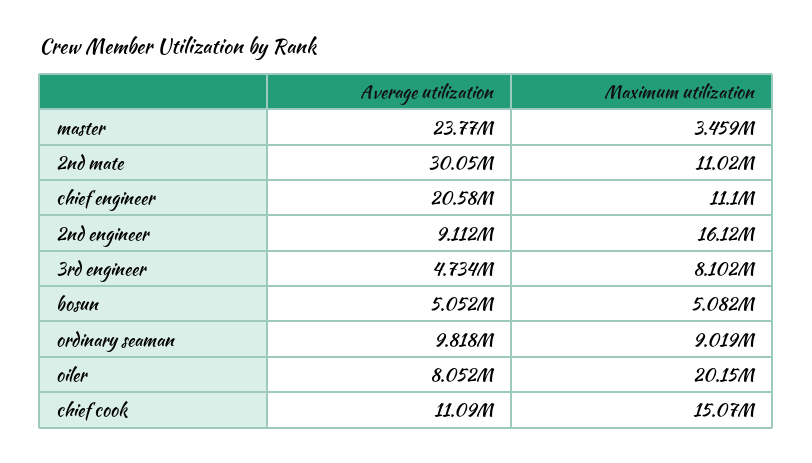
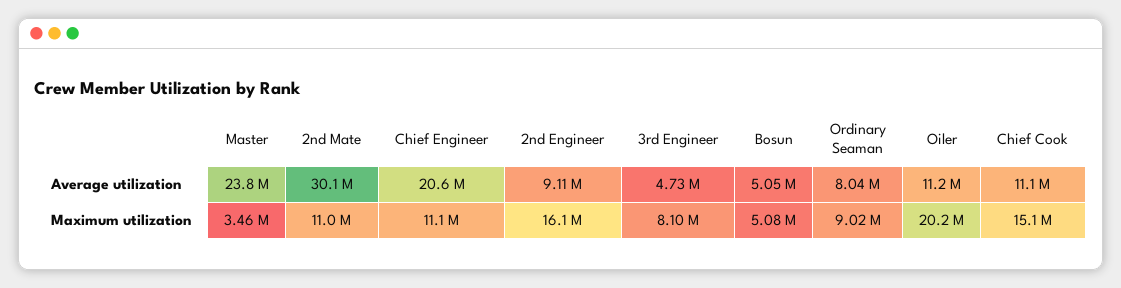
Average utilization, ordinary seaman: 9818000 -> 8040000
Average utilization, oiler: 8052000 -> 11200000

